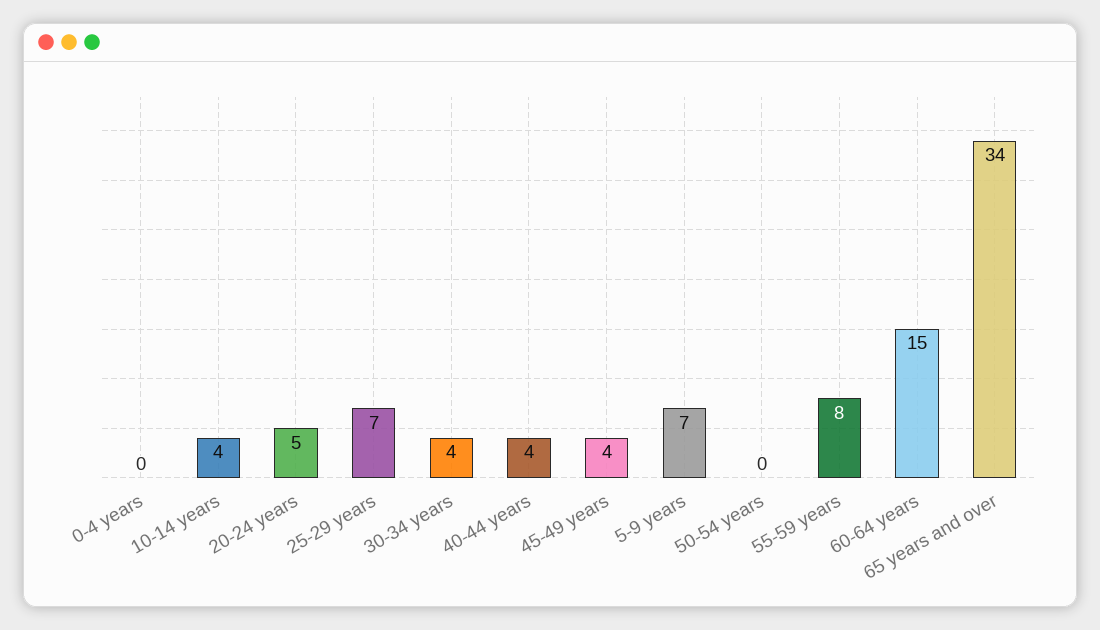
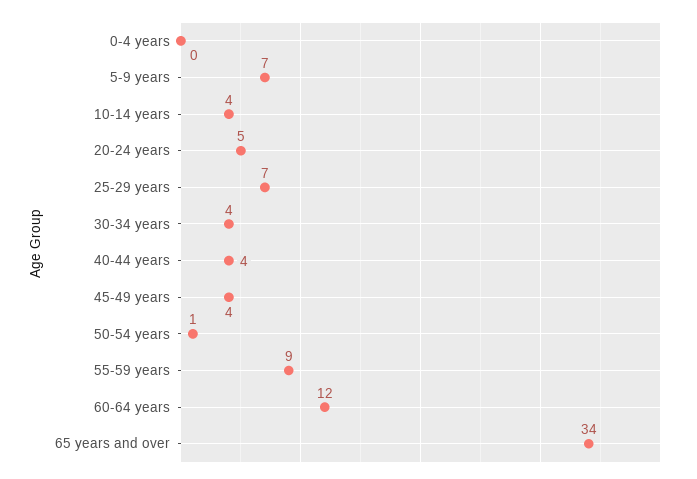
50-54 years: 0 -> 1
55-59 years: 8 -> 9
60-64 years: 15 -> 12

